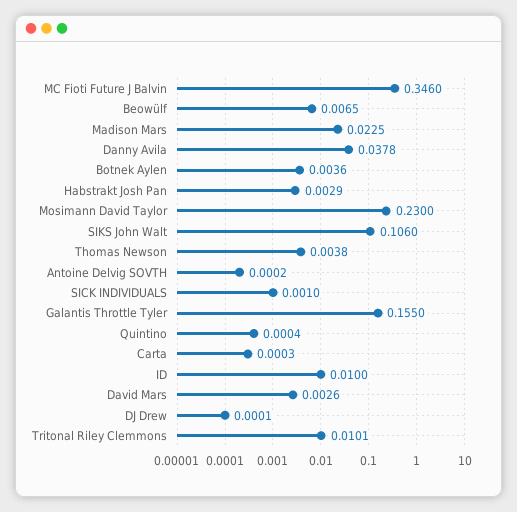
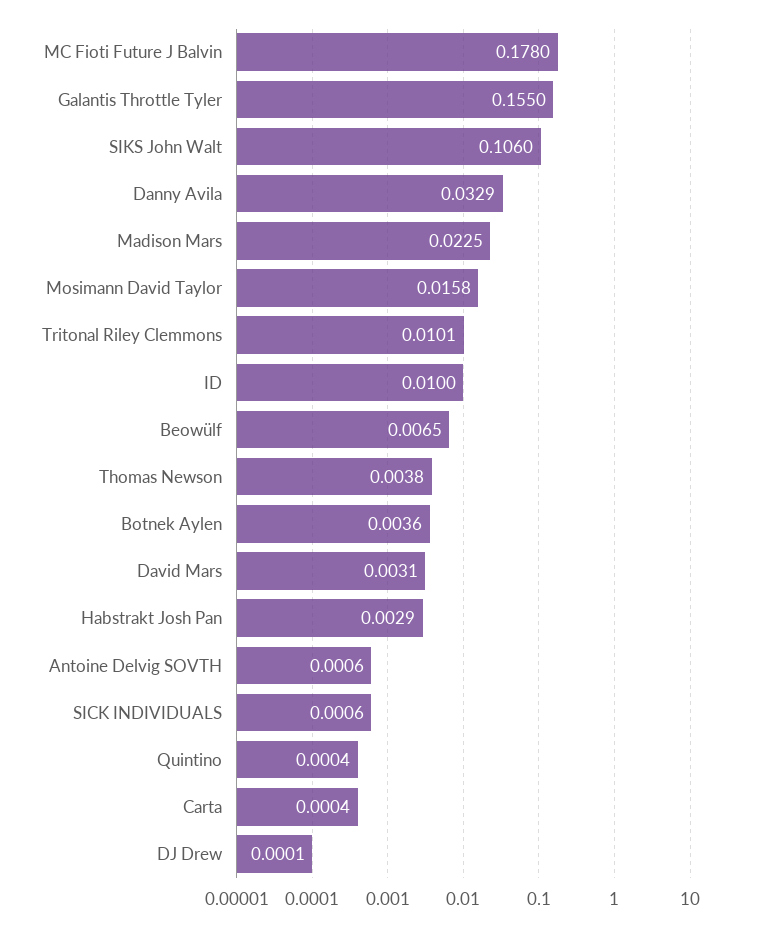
MC Fioti Future J Balvin: 0.346 -> 0.178
Danny Avila: 0.0378 -> 0.0329
Mosimann David Taylor: 0.23 -> 0.0158
Antoine Delvig SOVTH: 0.0002 -> 0.0006
SICK INDIVIDUALS: 0.001 -> 0.0006
Carta: 0.0003 -> 0.0004
David Mars: 0.0026 -> 0.0031

